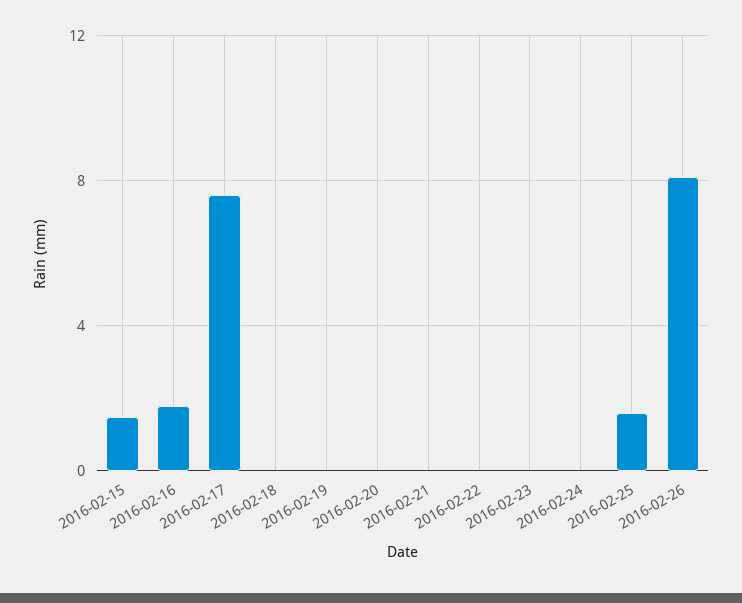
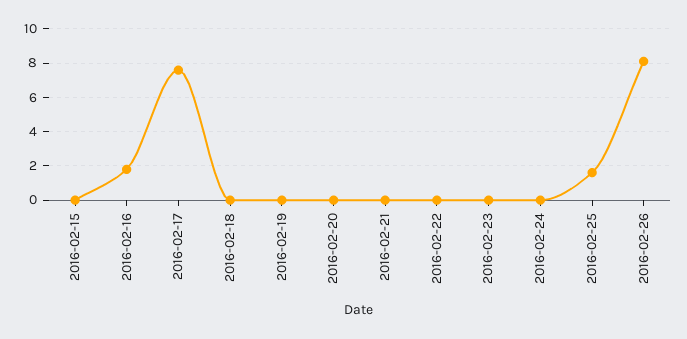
2016-02-15: 1.5 -> 0

